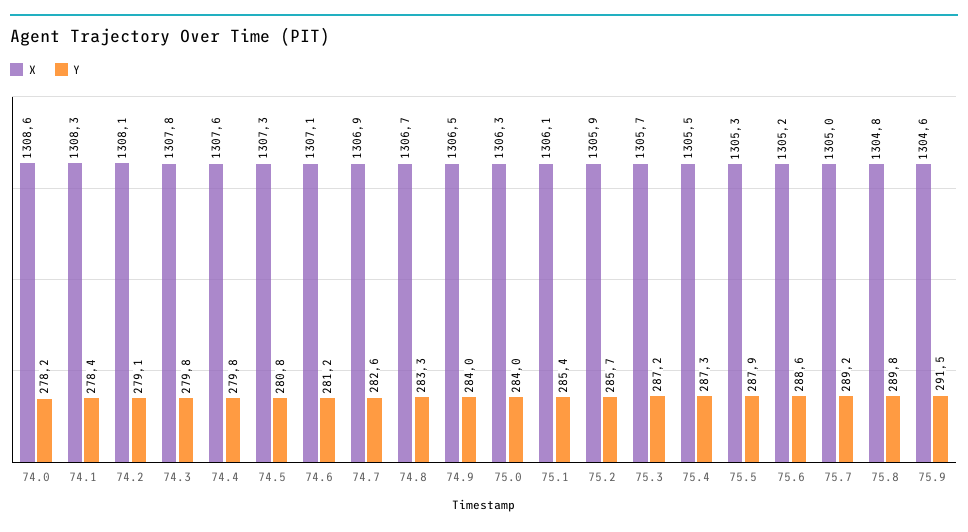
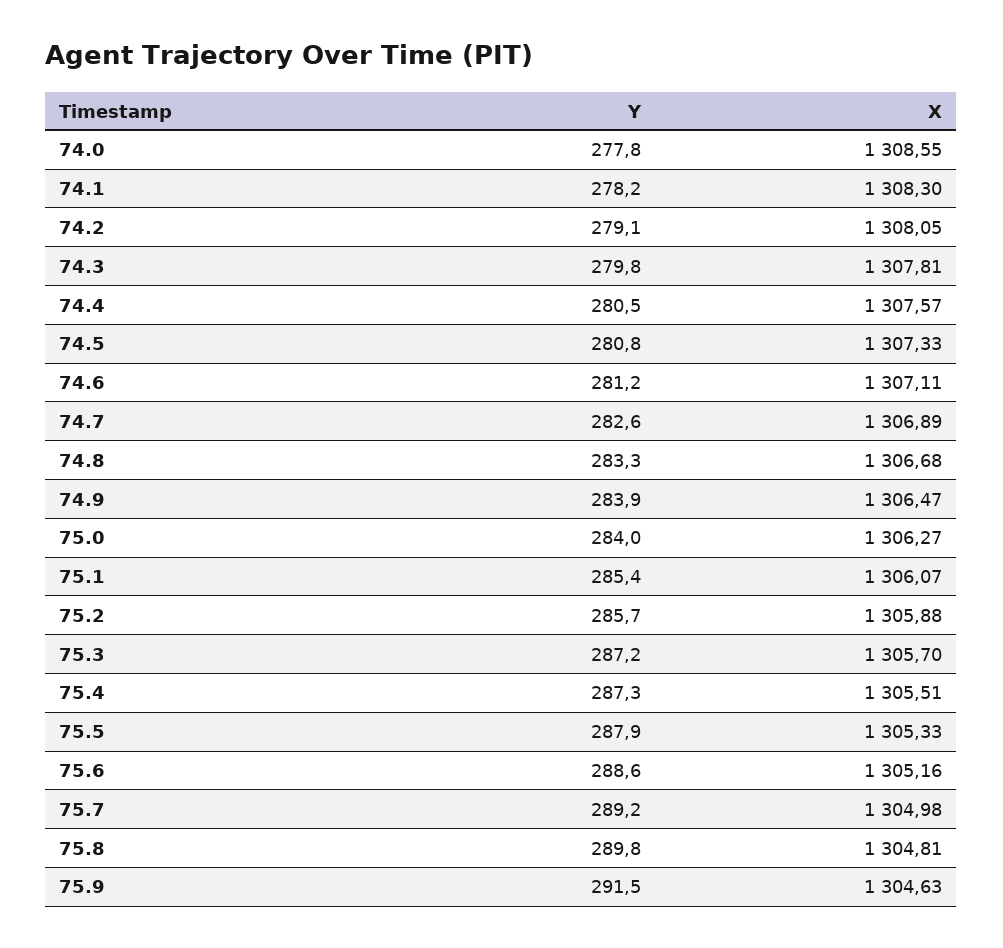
Y, 74.0: 278.2 -> 277.8
Y, 74.1: 278.4 -> 278.2
Y, 74.4: 279.8 -> 280.5
Y, 74.9: 284 -> 283.9

